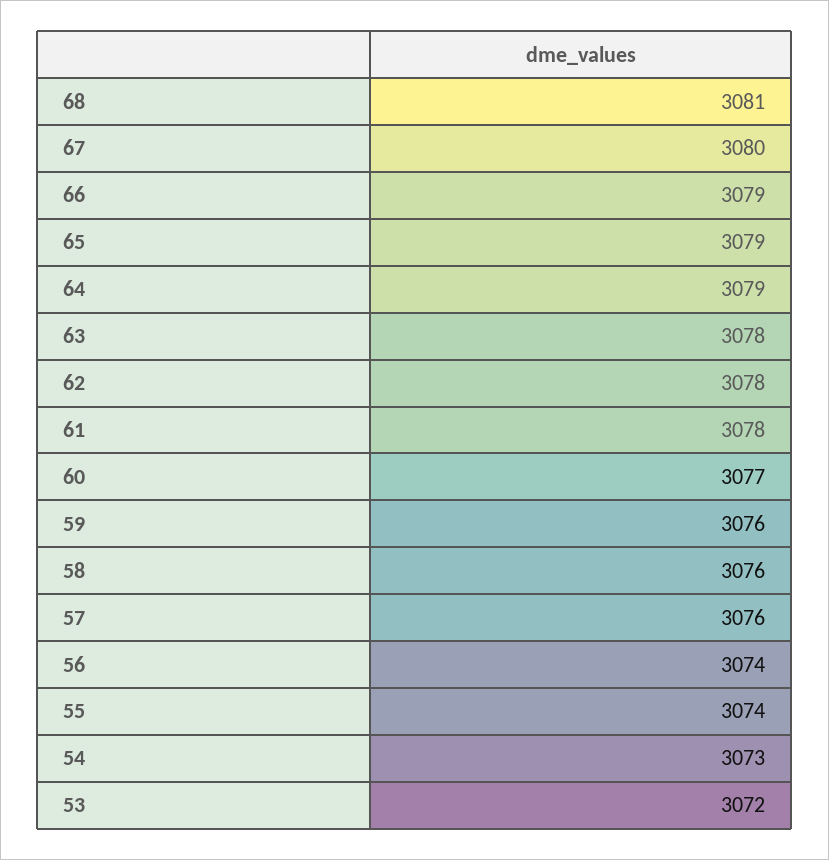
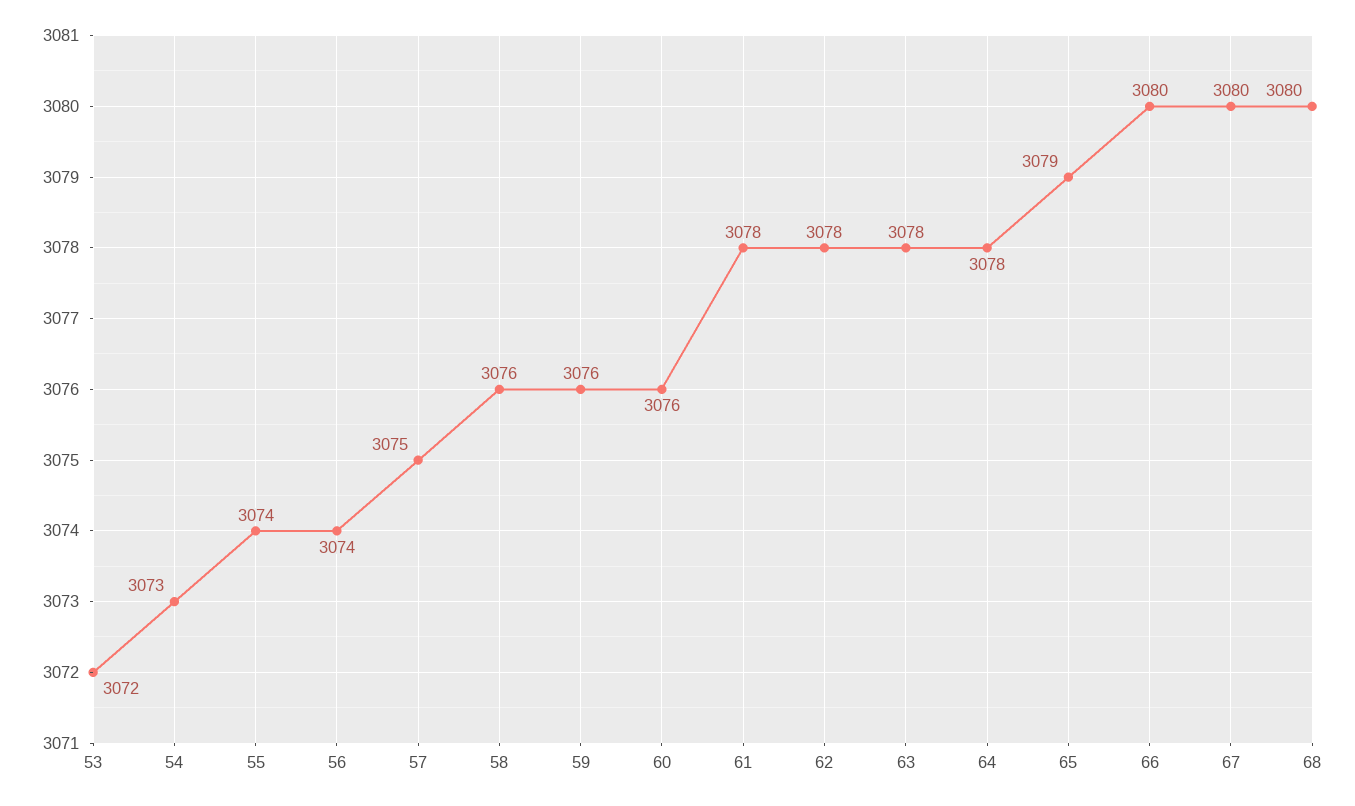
68: 3081 -> 3080
66: 3079 -> 3080
64: 3079 -> 3078
60: 3077 -> 3076
57: 3076 -> 3075

